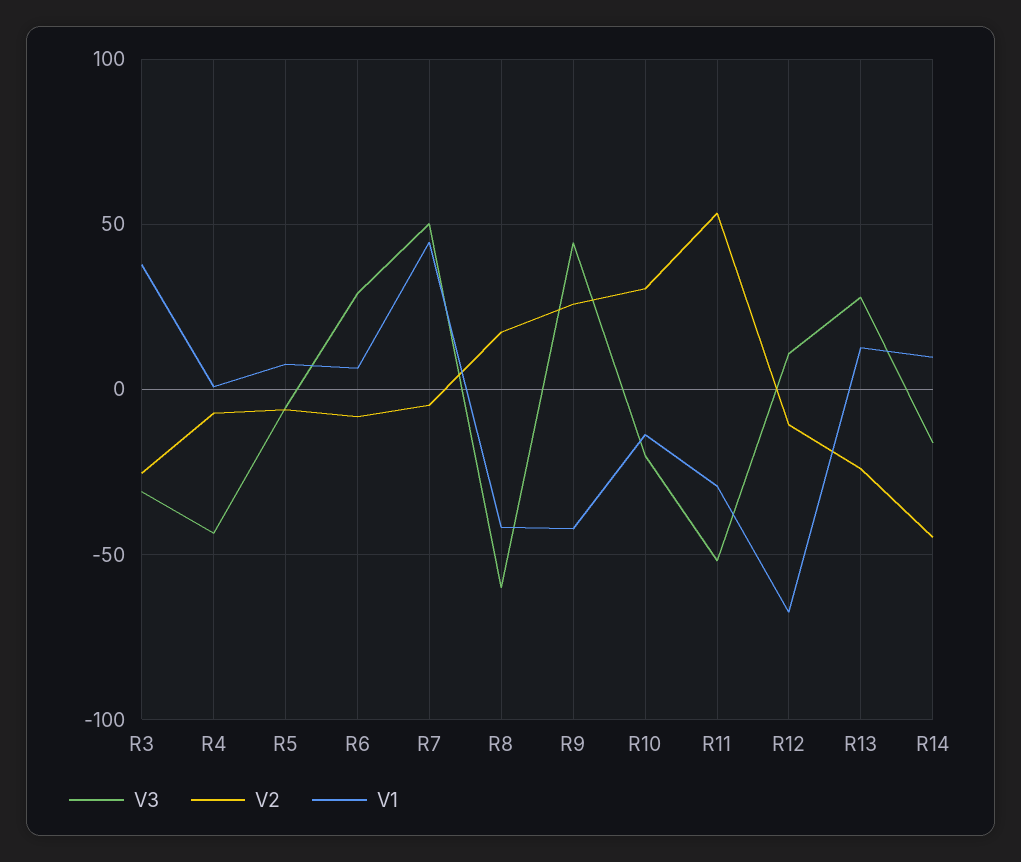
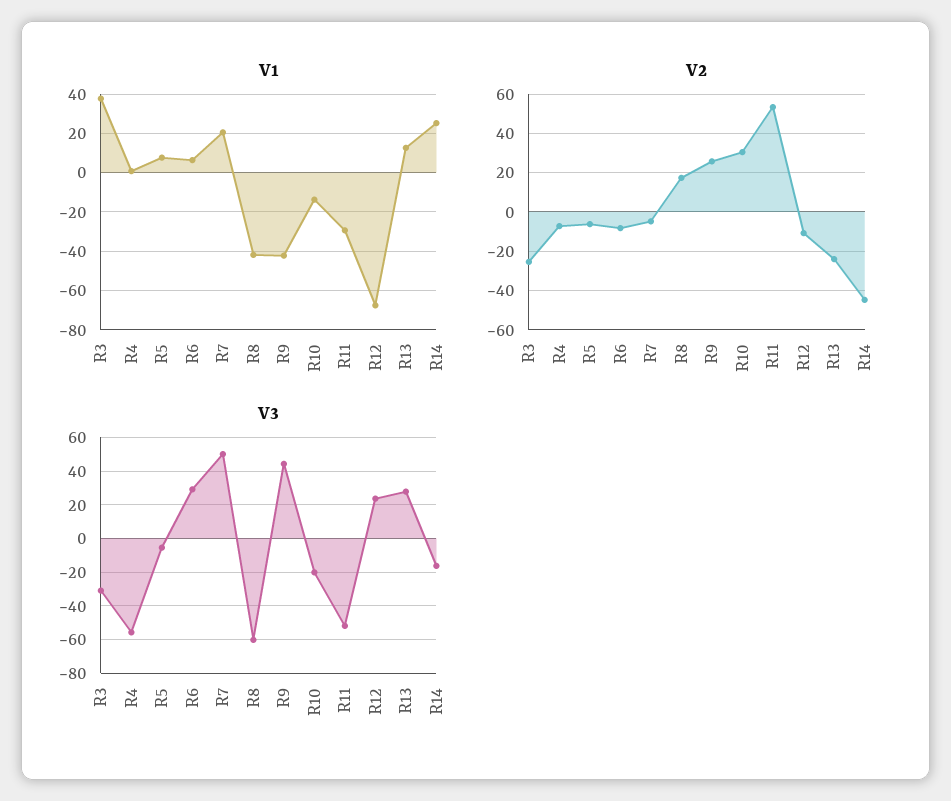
V3, R4: -45 -> -55
V1, R7: 45 -> 20
V3, R12: 10 -> 25
V1, R14: 10 -> 25

